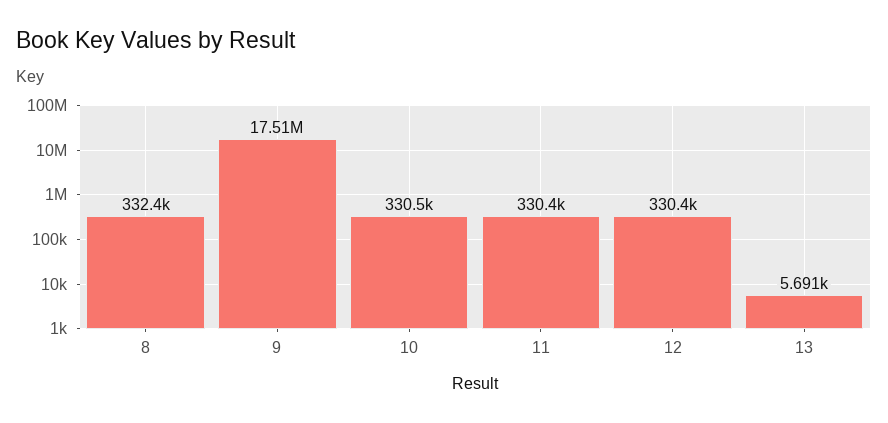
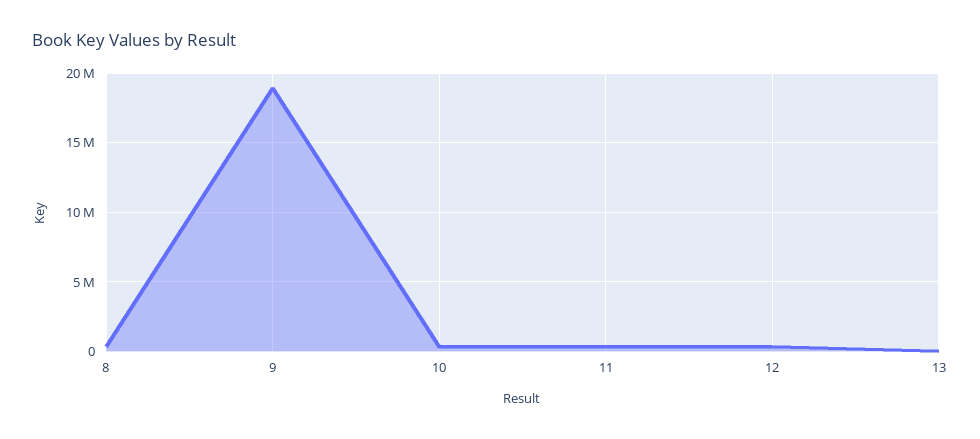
9: 17510000 -> 19000000

